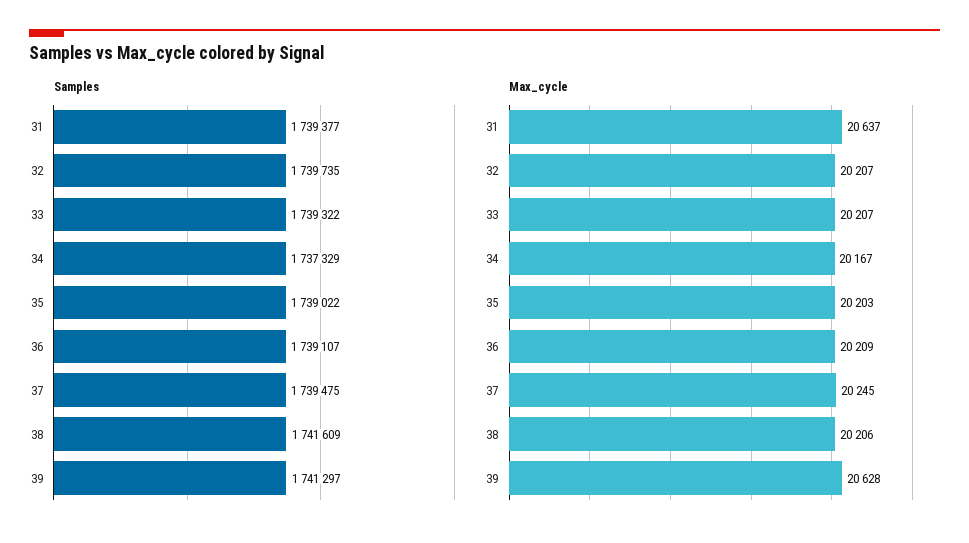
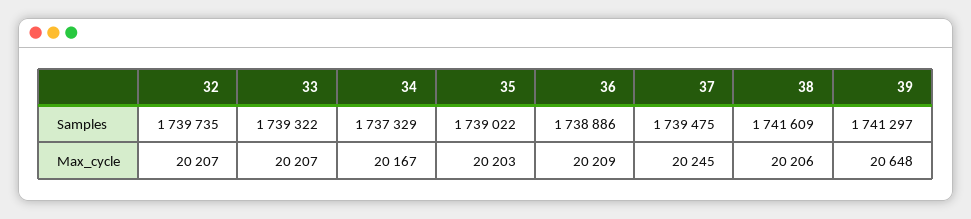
Samples, 31: 1739377 -> none
Samples, 36: 1739107 -> 1738886
Max_cycle, 31: 20637 -> none
Max_cycle, 39: 20628 -> 20648

